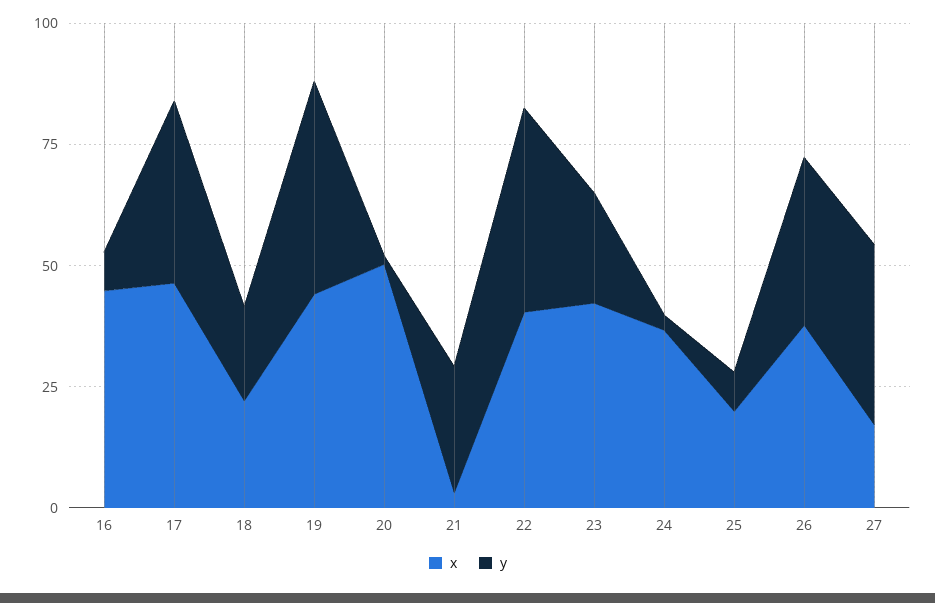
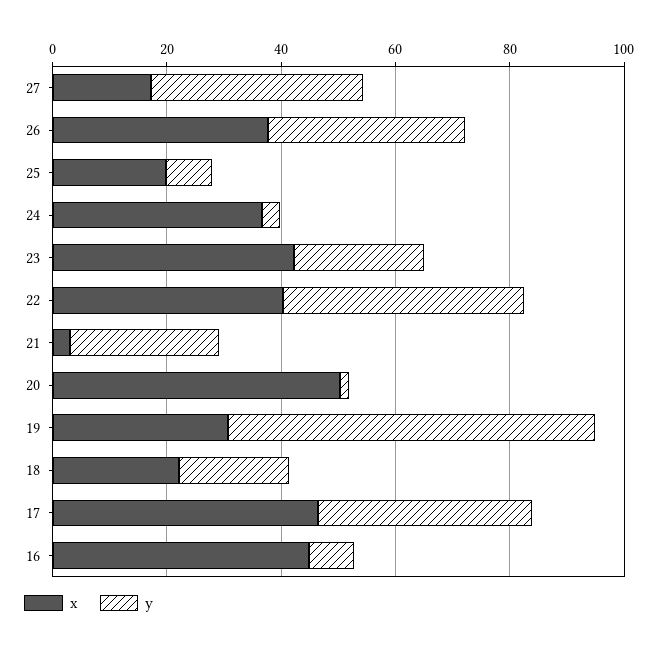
x, 19: 45 -> 30
y, 19: 45 -> 65

